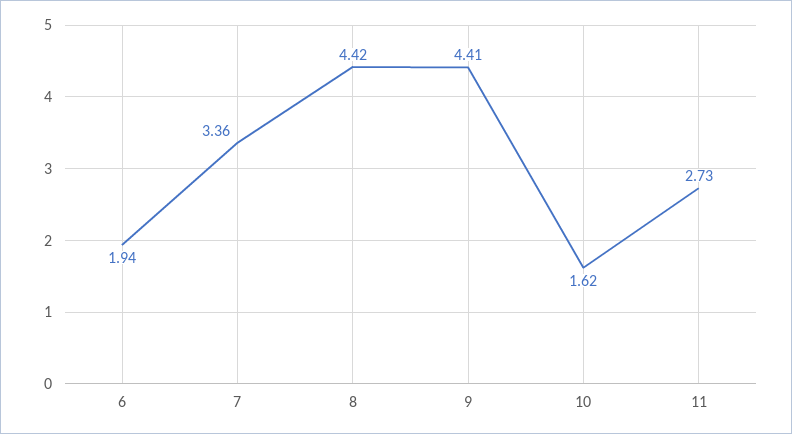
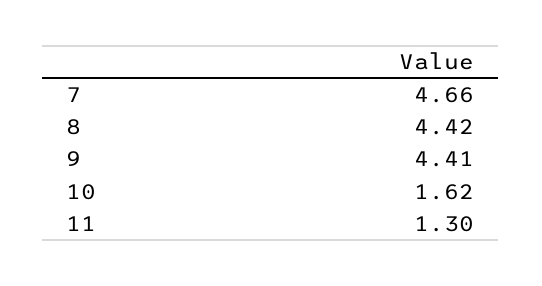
6: 1.94 -> none
7: 3.36 -> 4.66
11: 2.73 -> 1.3

